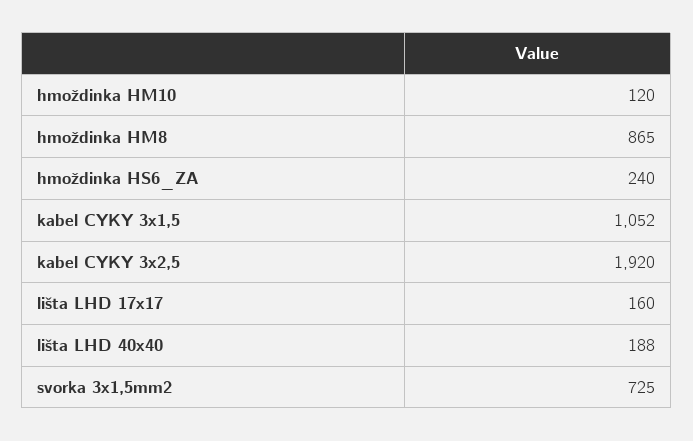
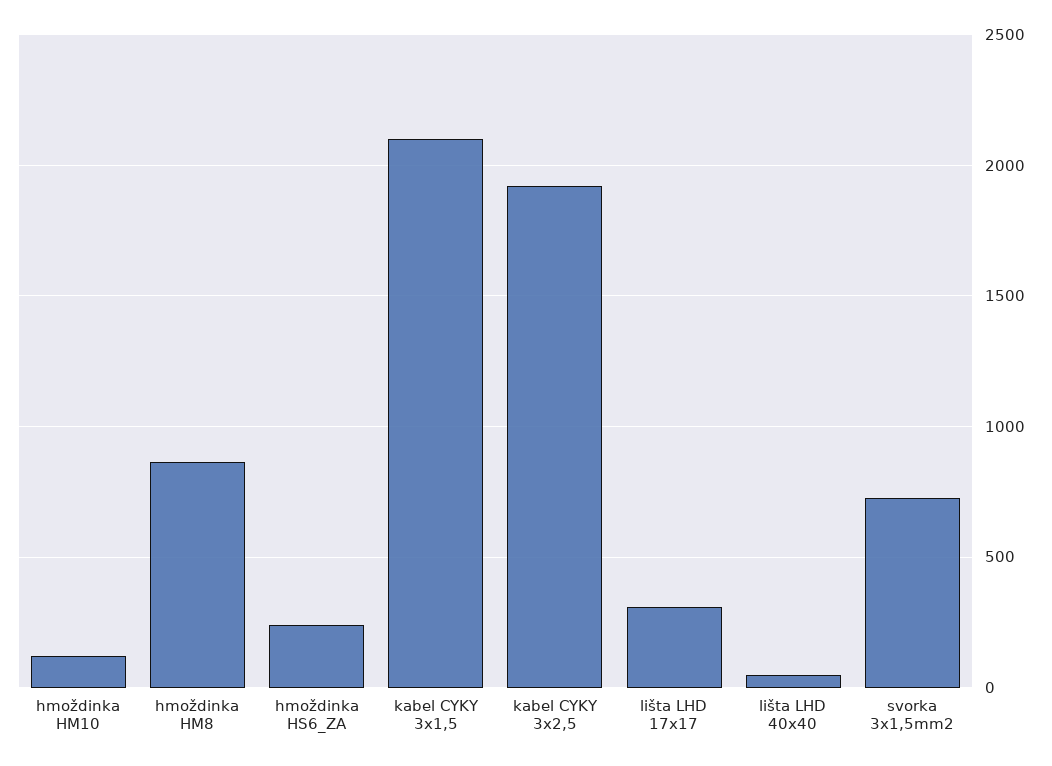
kabel CYKY 3x1,5: 1052 -> 2100
lišta LHD 17x17: 160 -> 300
lišta LHD 40x40: 188 -> 50

